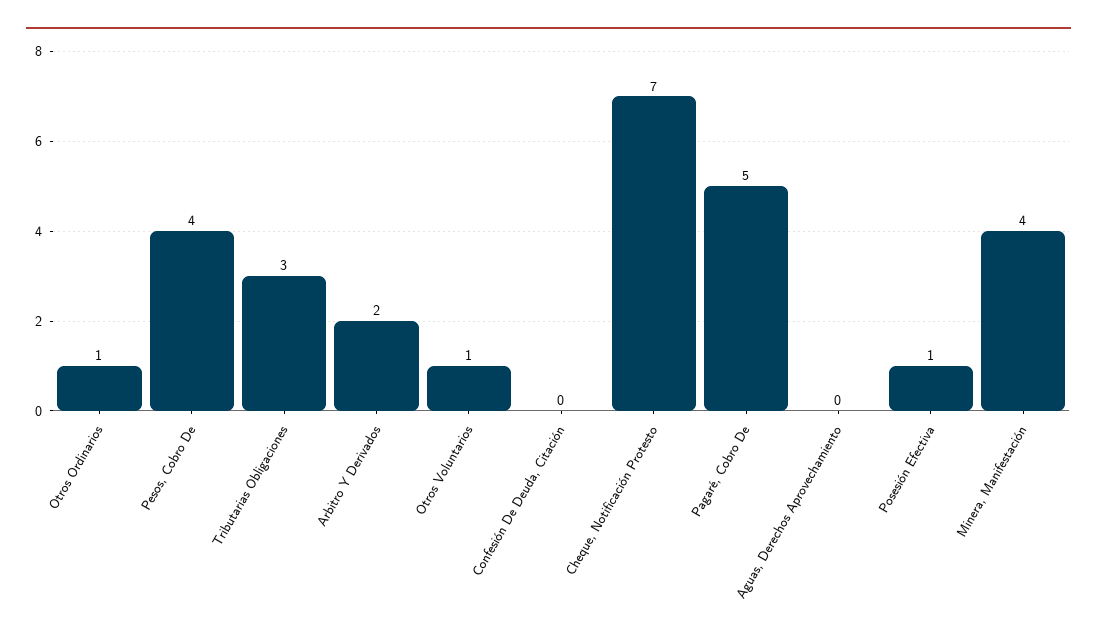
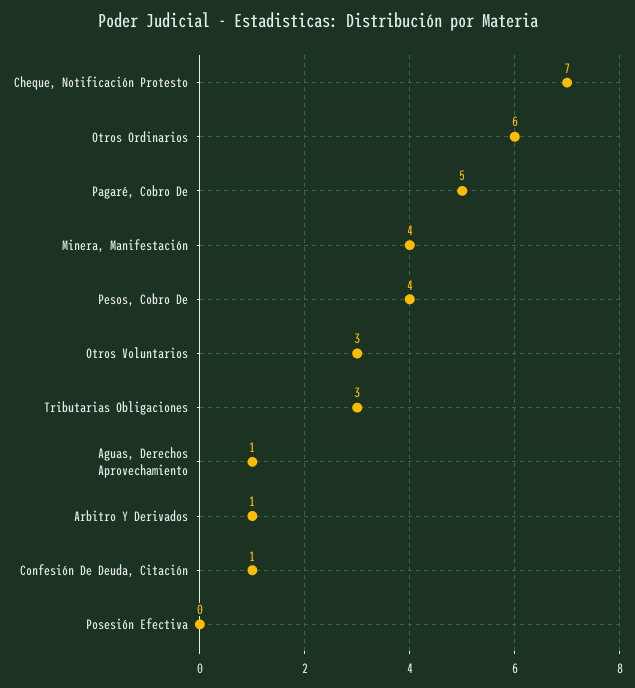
Otros Ordinarios: 1 -> 6
Arbitro Y Derivados: 2 -> 1
Otros Voluntarios: 1 -> 3
Confesión De Deuda, Citación: 0 -> 1
Aguas, Derechos Aprovechamiento: 0 -> 1
Posesión Efectiva: 1 -> 0

